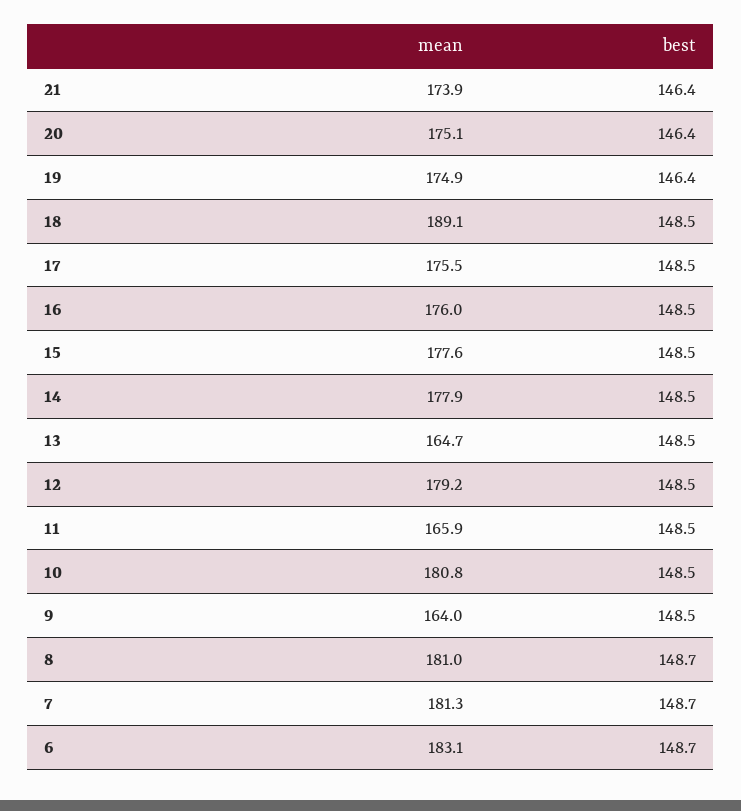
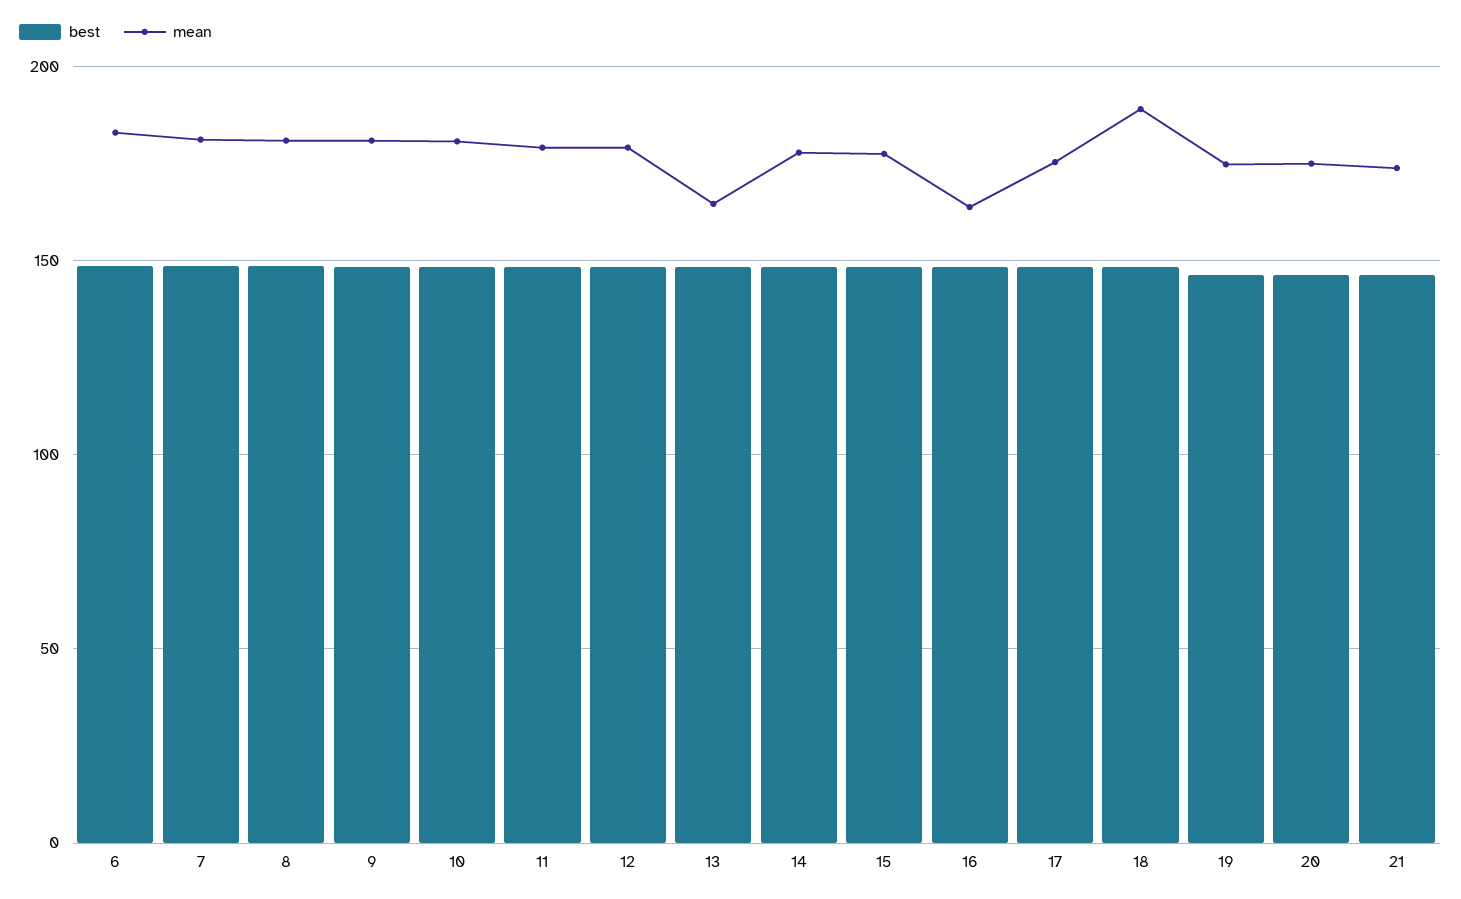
mean, 16: 176 -> 165
mean, 11: 165.9 -> 180
mean, 9: 164 -> 180

